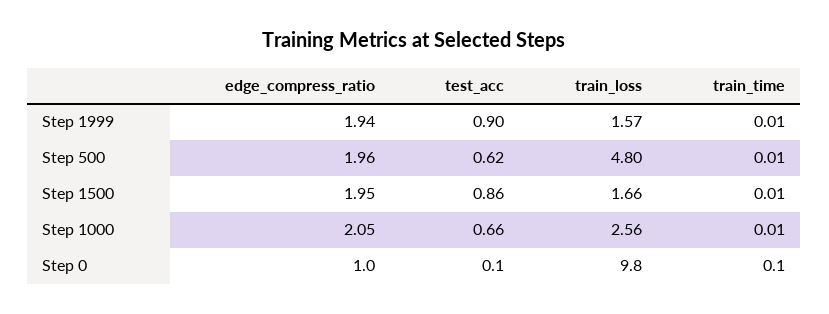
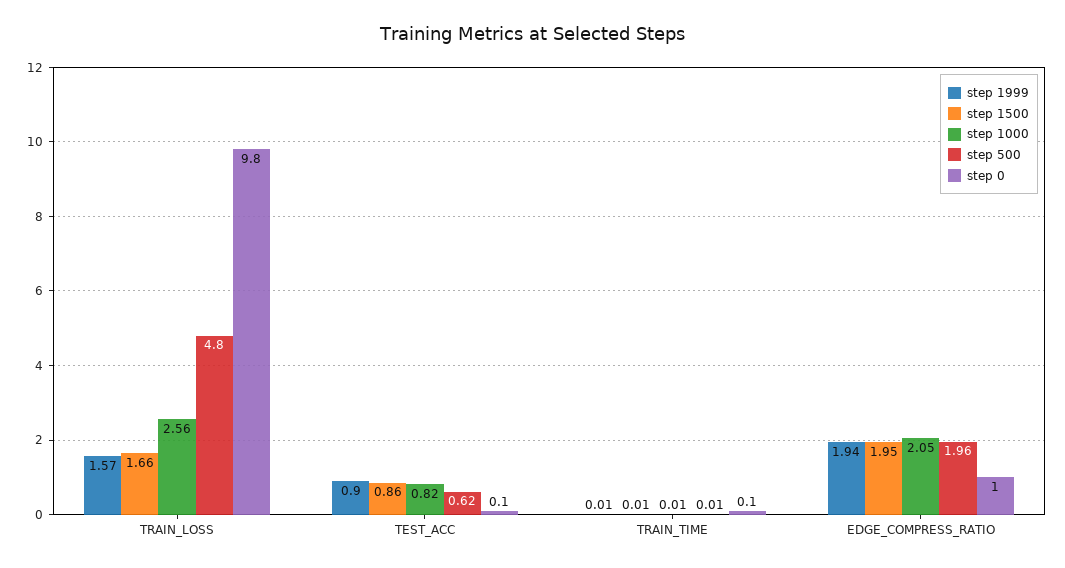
Step 1000, test_acc: 0.66 -> 0.82

